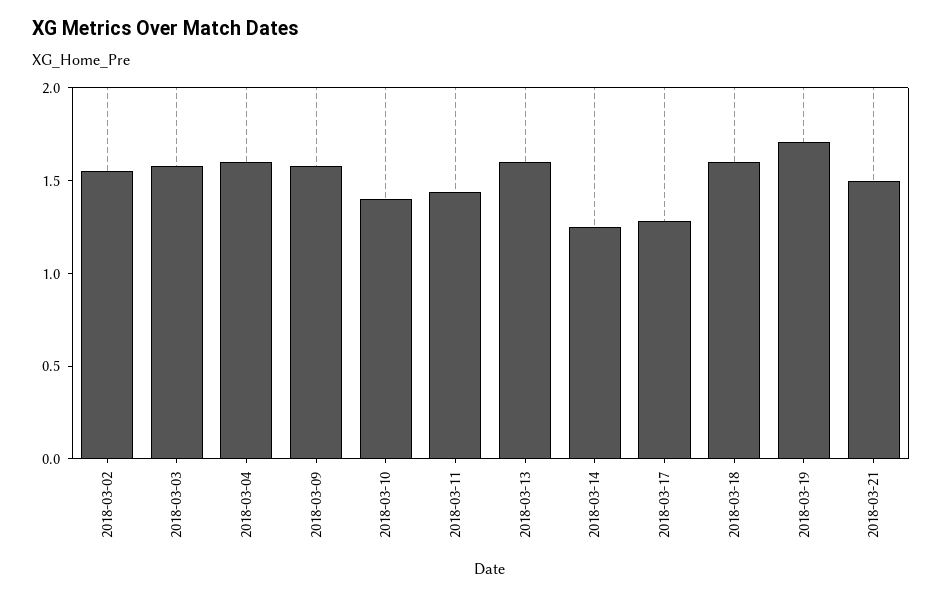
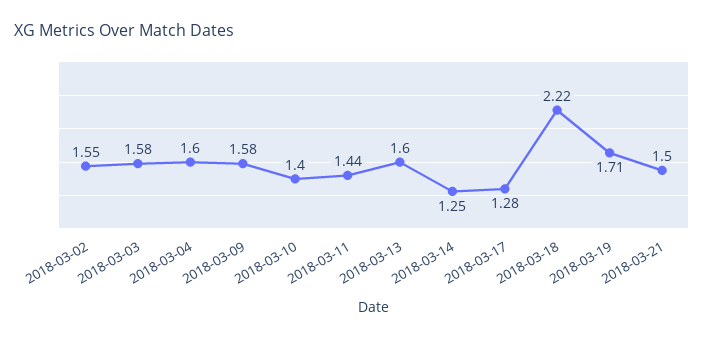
2018-03-18: 1.6 -> 2.22

